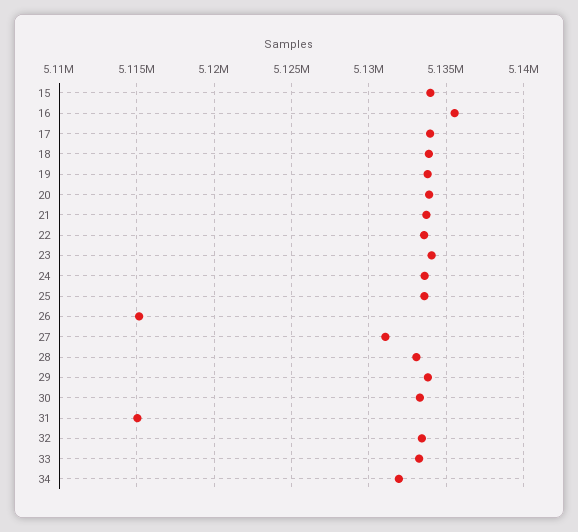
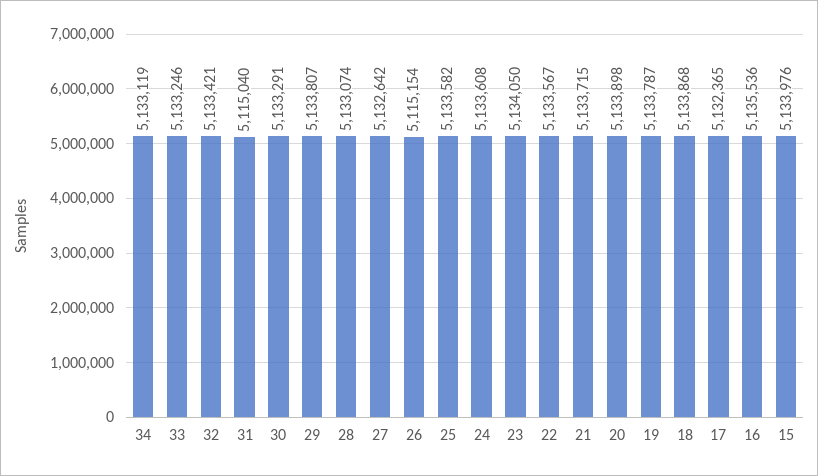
17: 5134000 -> 5132365
27: 5131000 -> 5132642
34: 5132000 -> 5133119

